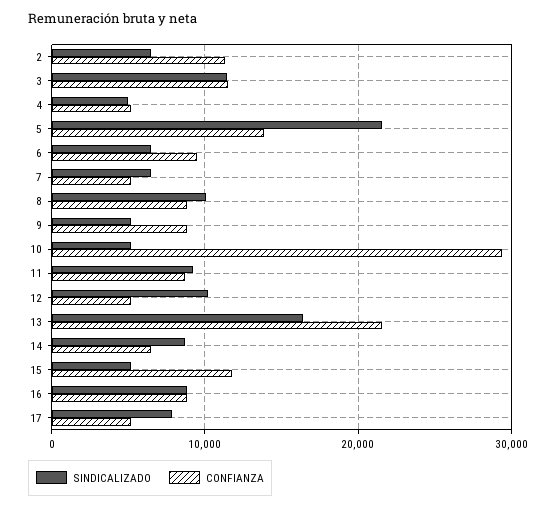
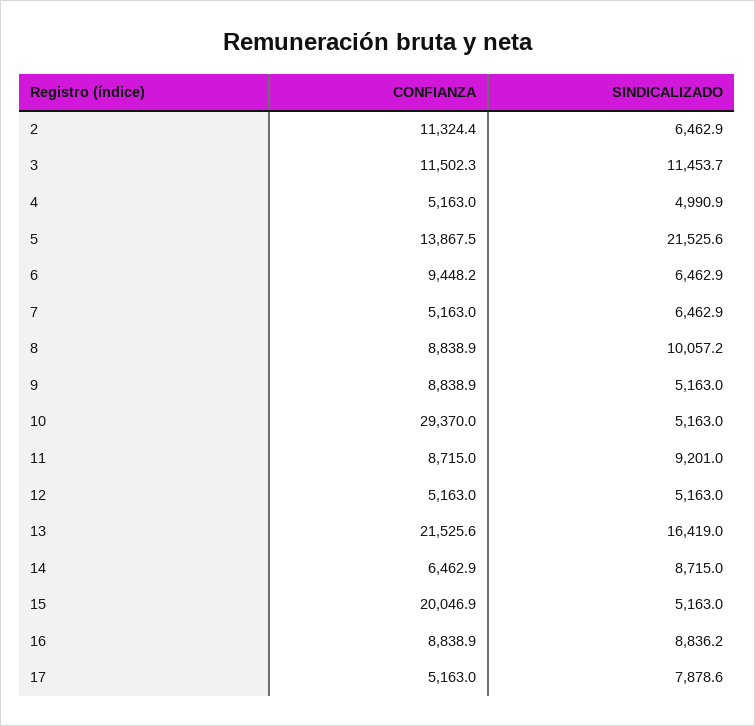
SINDICALIZADO, 12: 10000 -> 5163
CONFIANZA, 15: 12000 -> 20046.9

